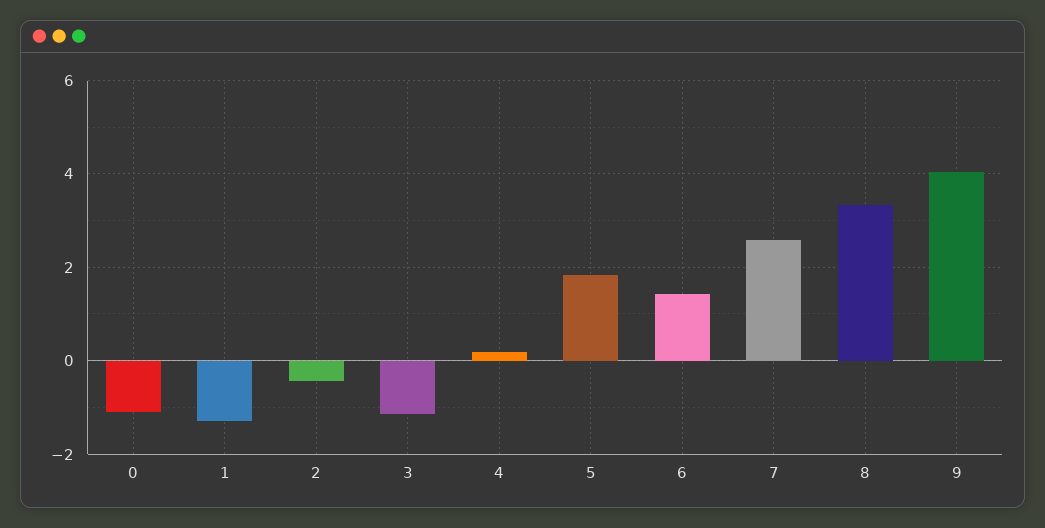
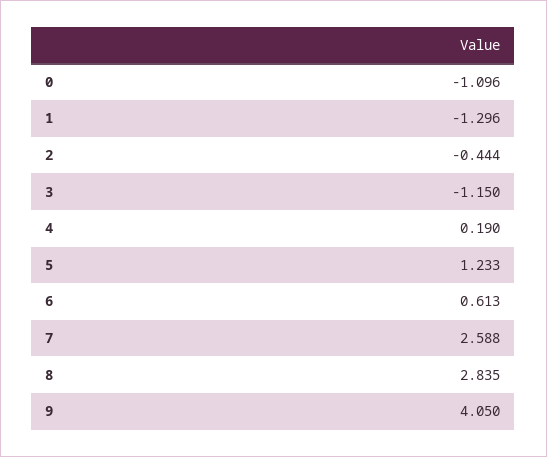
5: 1.8 -> 1.233
6: 1.4 -> 0.613
8: 3.4 -> 2.835

